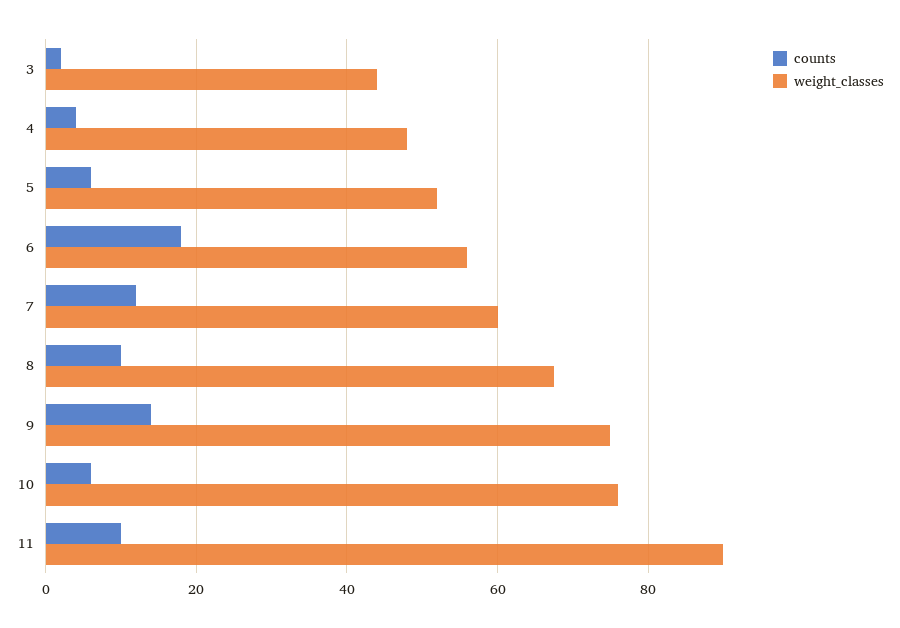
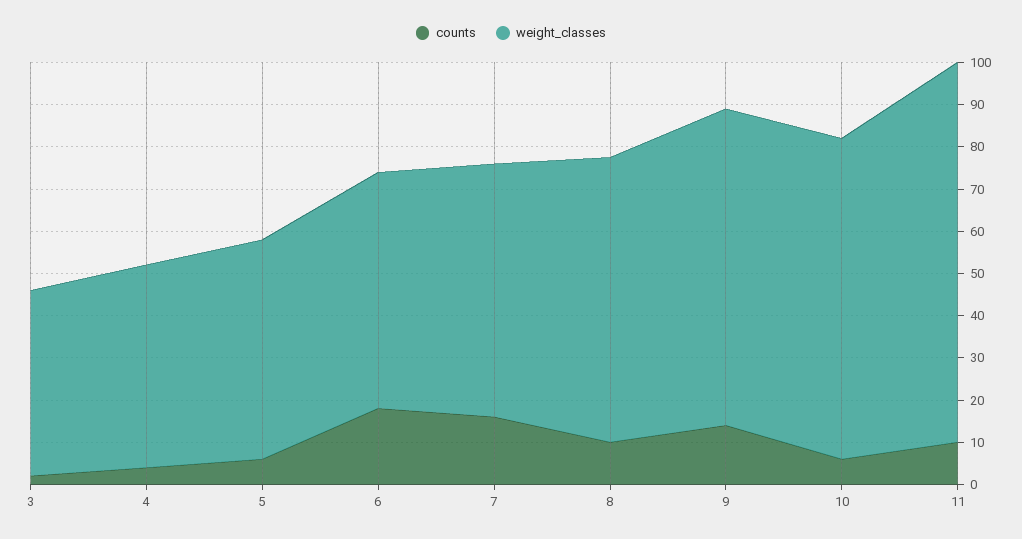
counts, 7: 12 -> 16

